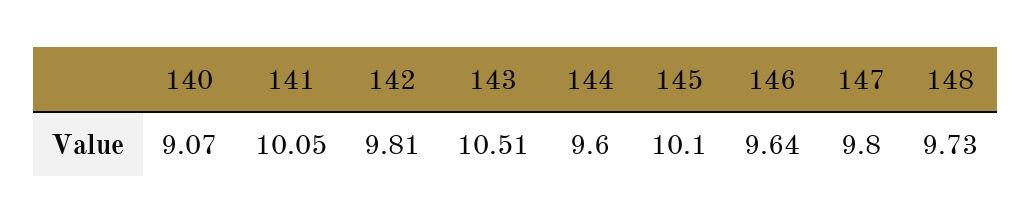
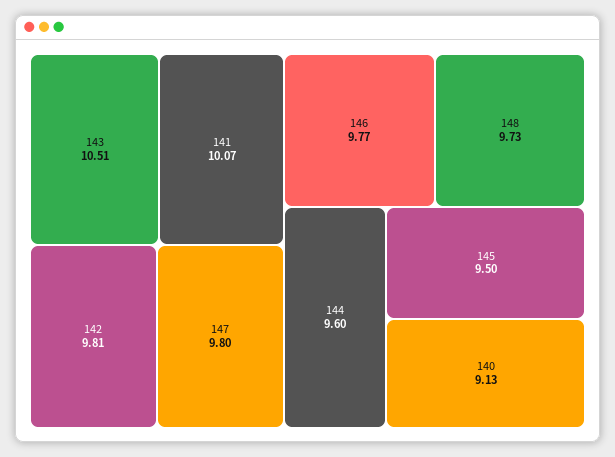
140: 9.07 -> 9.13
141: 10.05 -> 10.07
145: 10.1 -> 9.5
146: 9.64 -> 9.77

